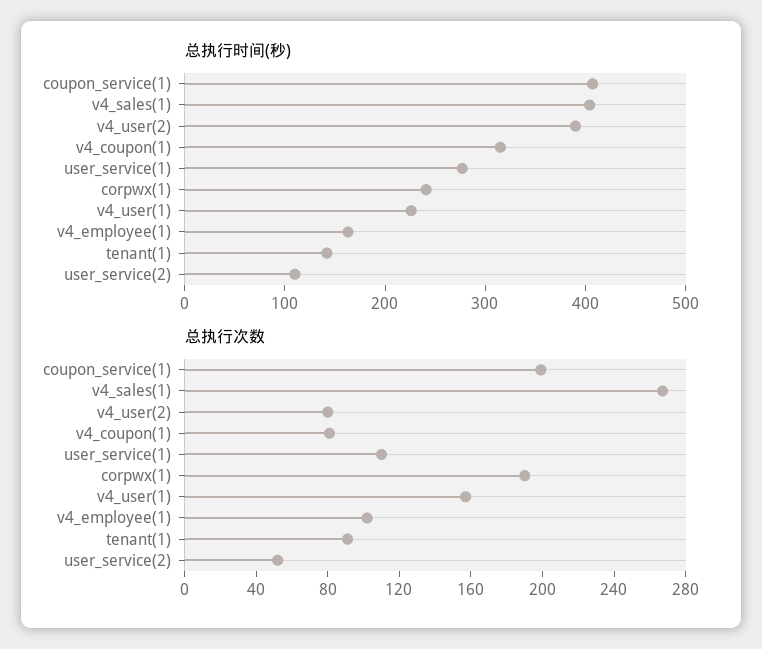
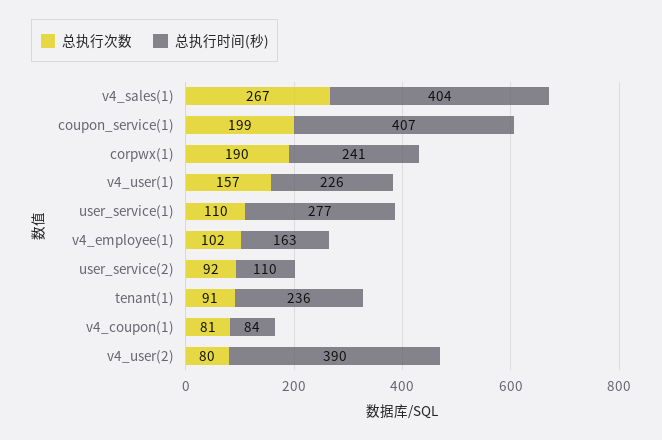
总执行时间(秒), v4_coupon(1): 320 -> 84
总执行时间(秒), tenant(1): 140 -> 236
总执行次数, user_service(2): 50 -> 92

